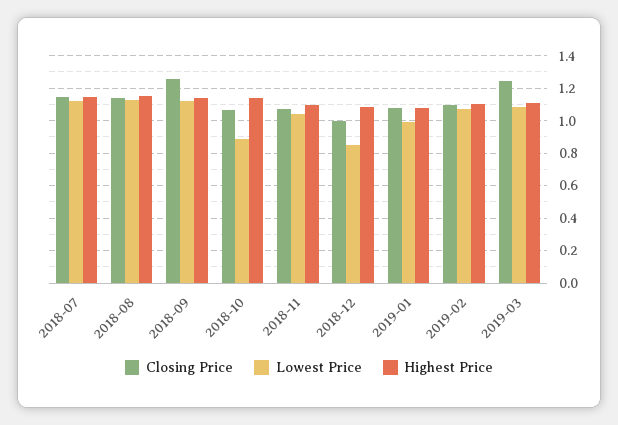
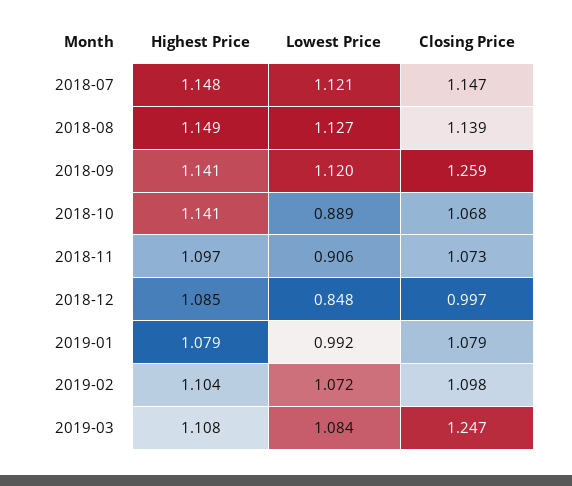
Lowest Price, 2018-11: 1.05 -> 0.906

